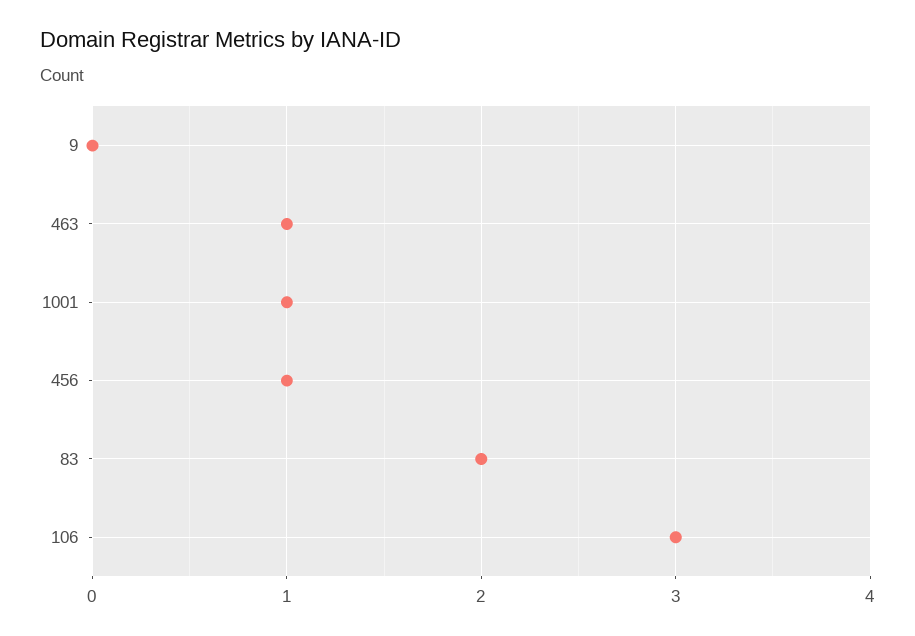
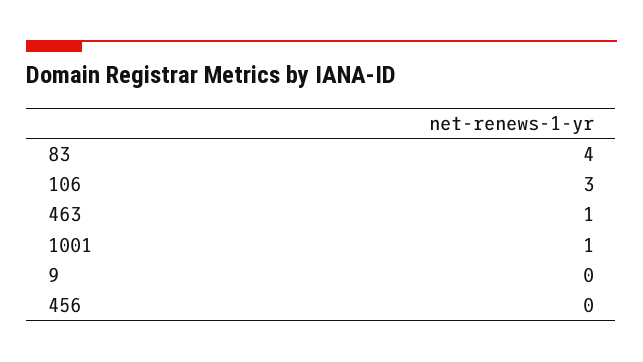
456: 1 -> 0
83: 2 -> 4

